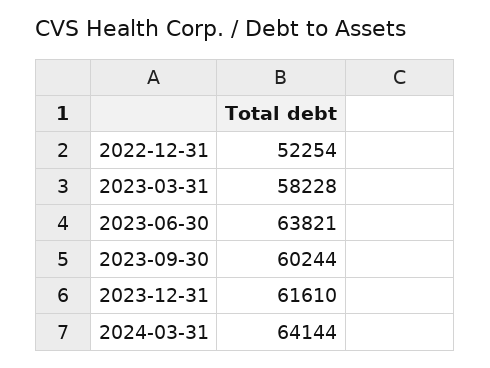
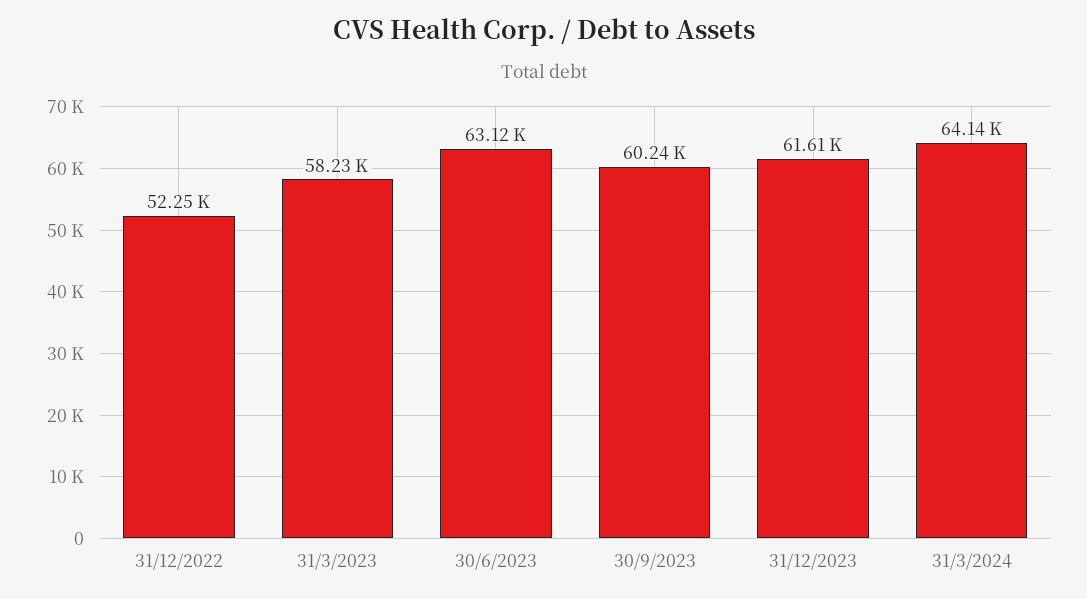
2023-06-30: 63821 -> 63120

